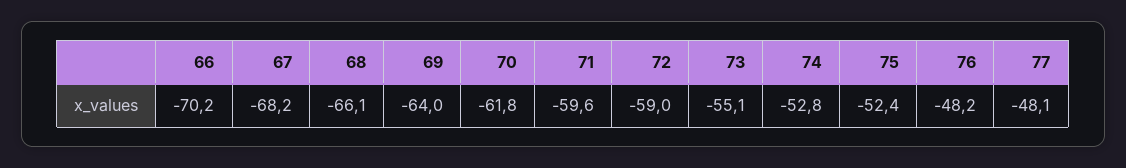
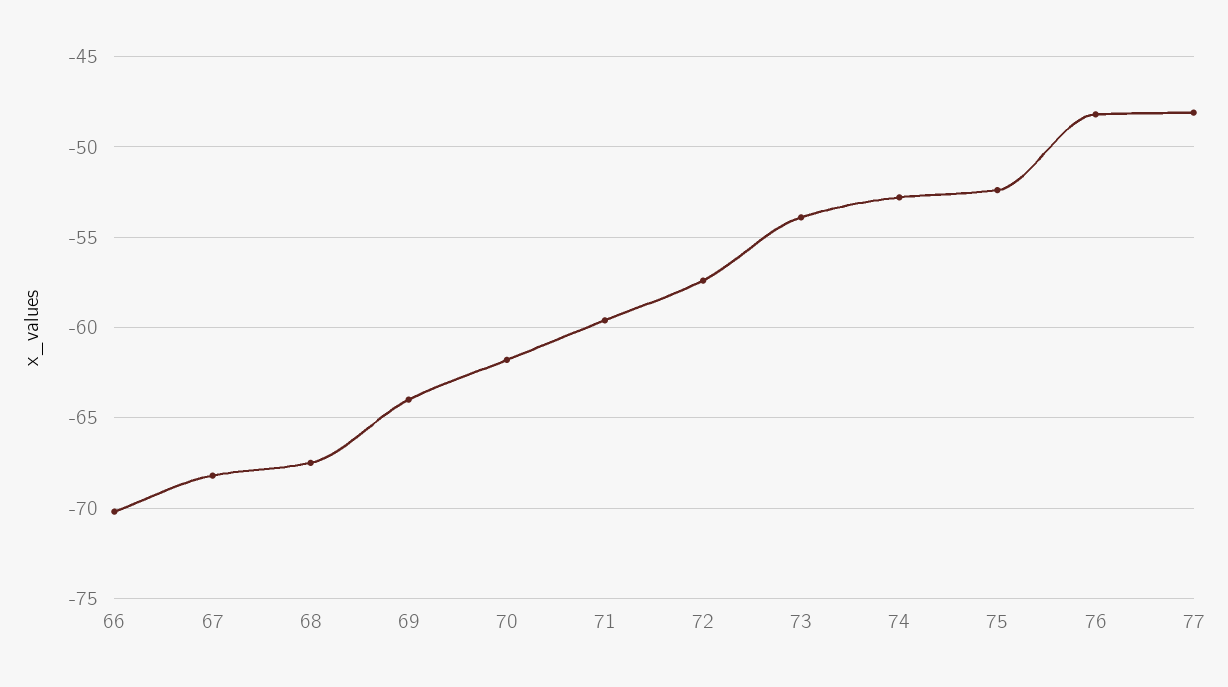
68: -66.1 -> -67.5
72: -59 -> -57.5
73: -55.1 -> -54

